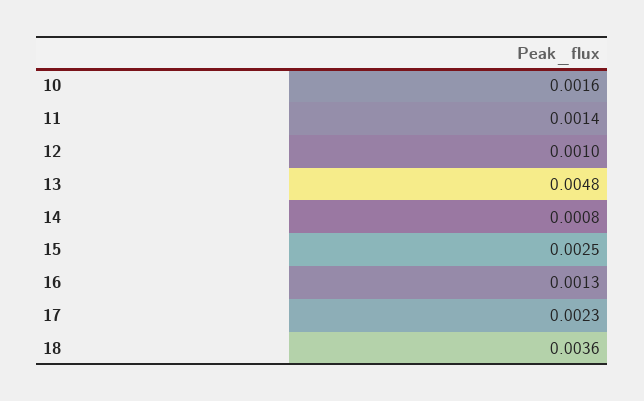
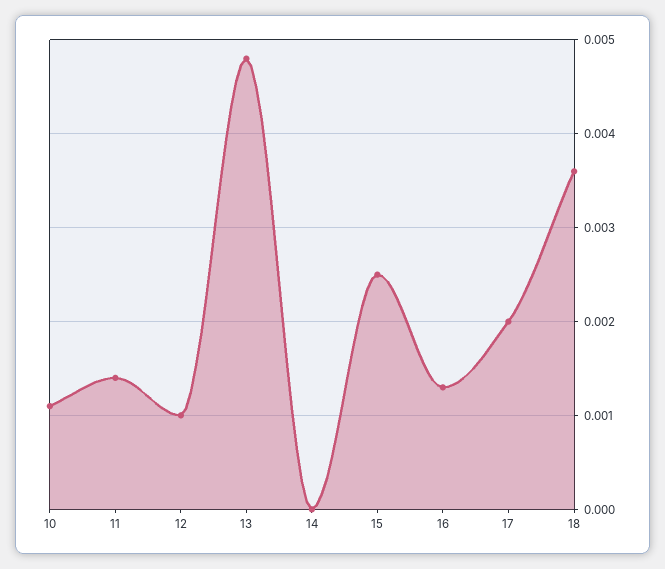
10: 0.0016 -> 0.0011
14: 0.0008 -> 0
17: 0.0023 -> 0.002

